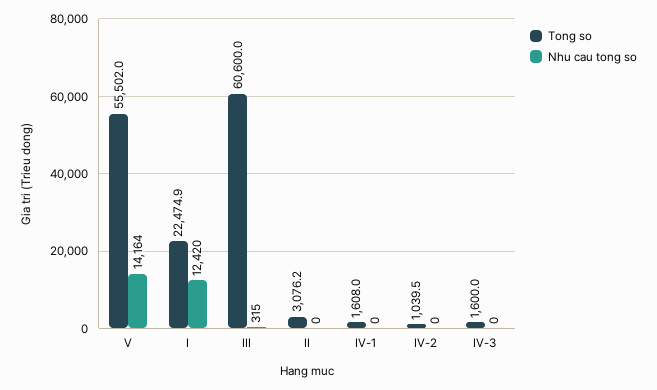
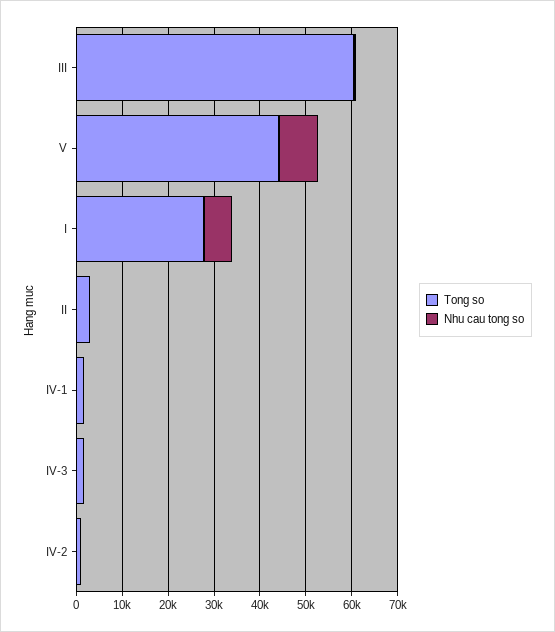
Tong so, V: 55502 -> 44000
Nhu cau tong so, V: 14164 -> 8000
Tong so, I: 22474.9 -> 28000
Nhu cau tong so, I: 12420 -> 6000

